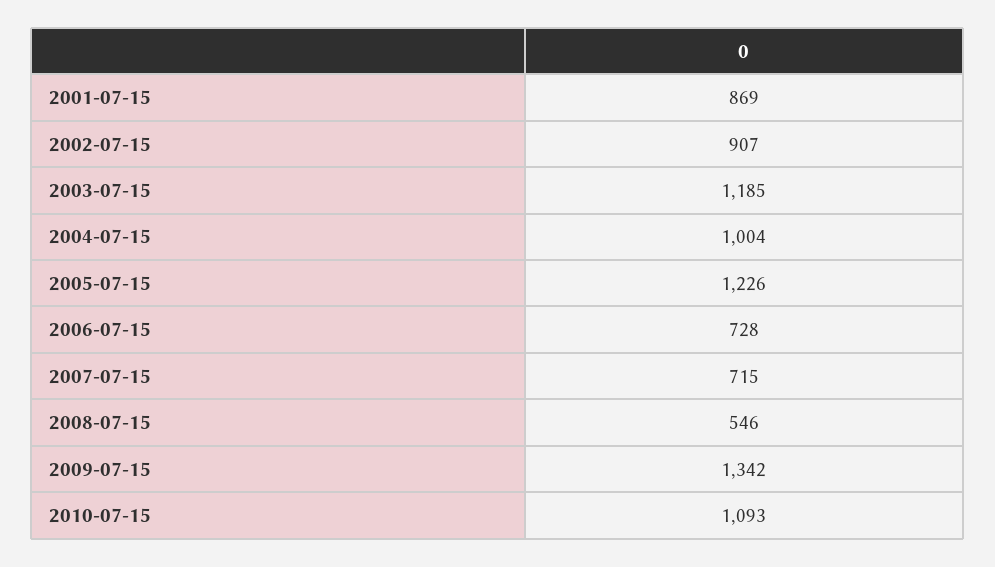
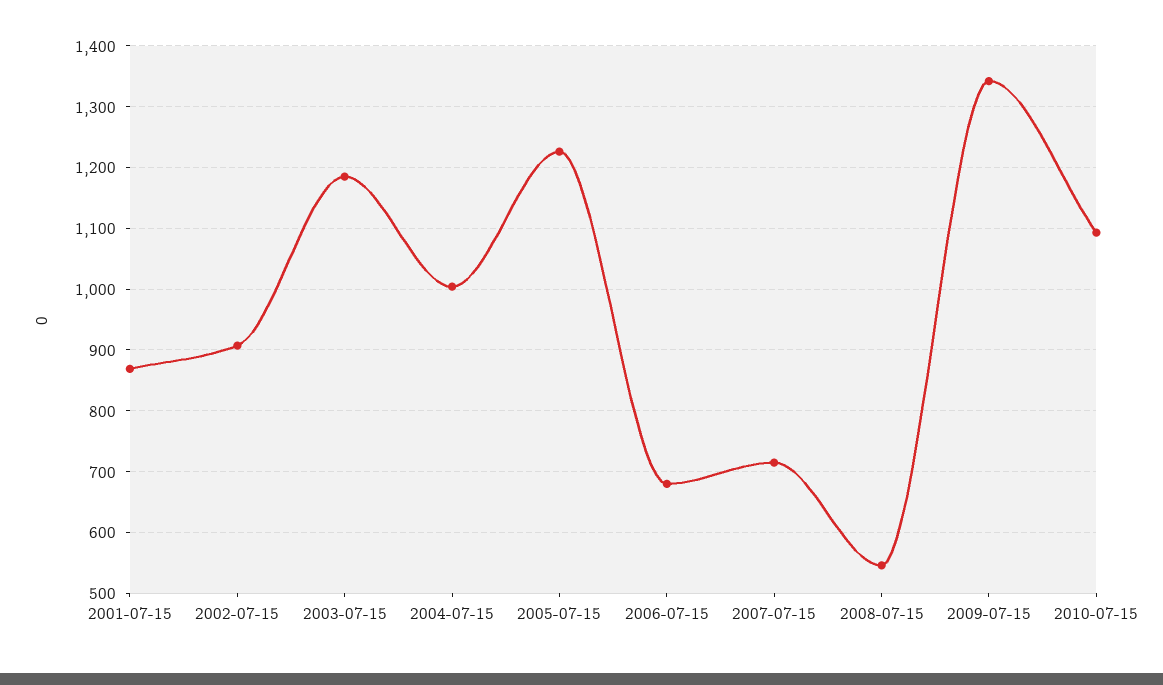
2006-07-15: 728 -> 680

